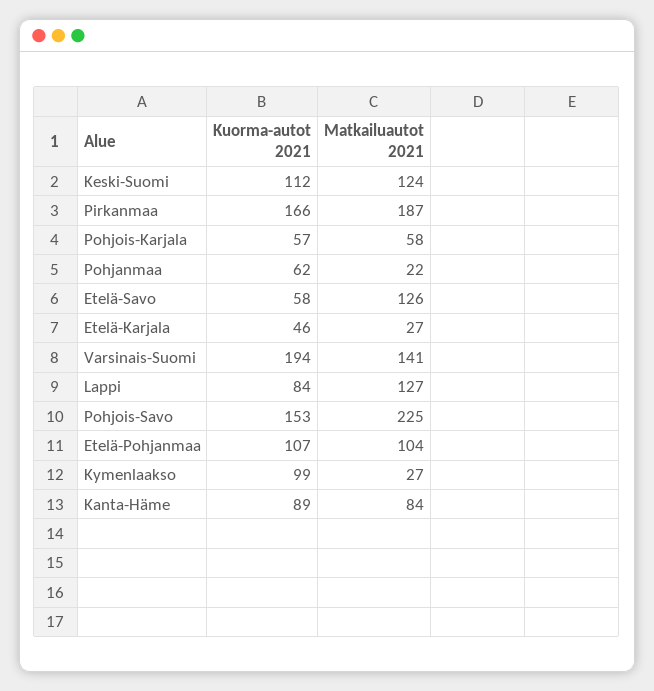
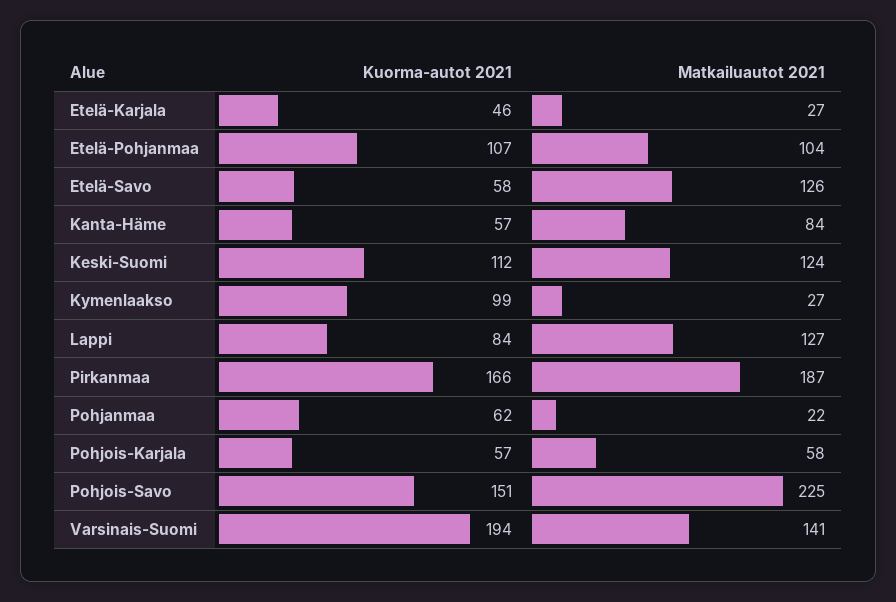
Kuorma-autot 2021, Pohjois-Savo: 153 -> 151
Kuorma-autot 2021, Kanta-Häme: 89 -> 57

